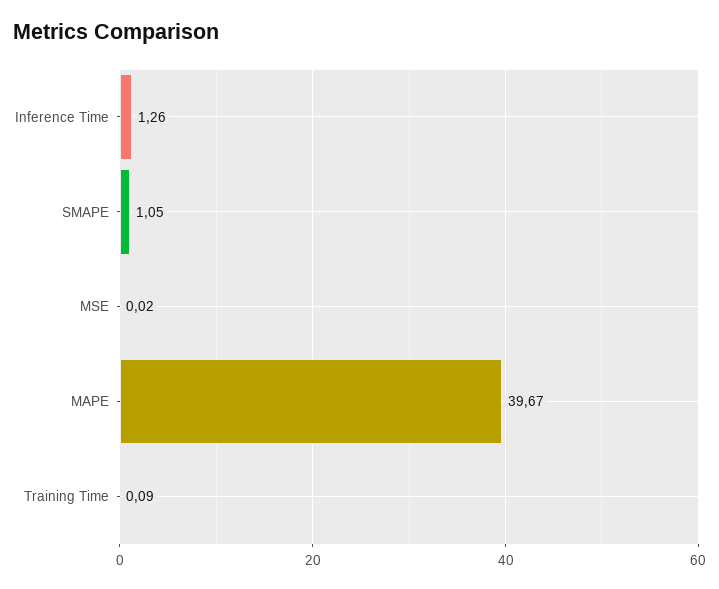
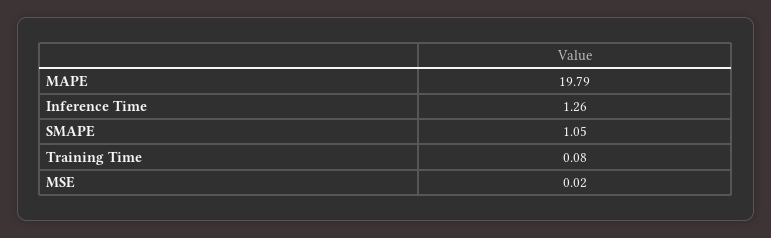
MAPE: 39.67 -> 19.79
Training Time: 0.09 -> 0.08

